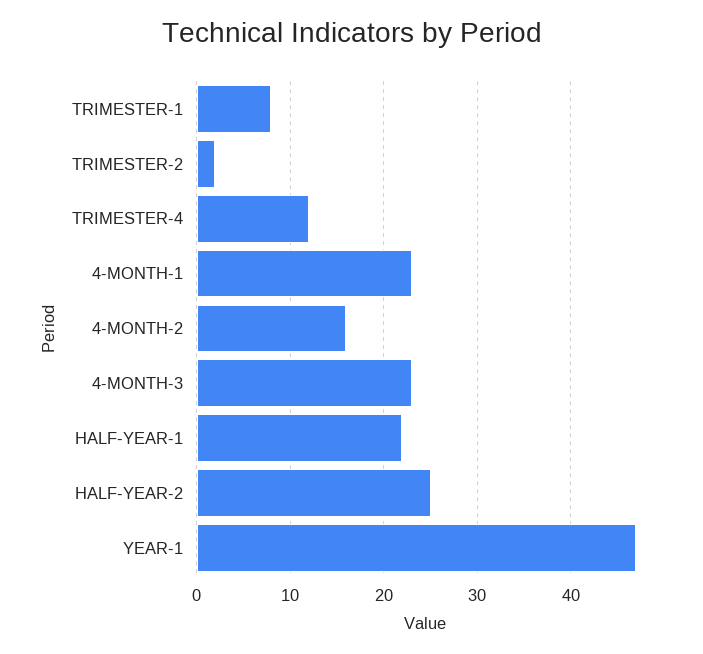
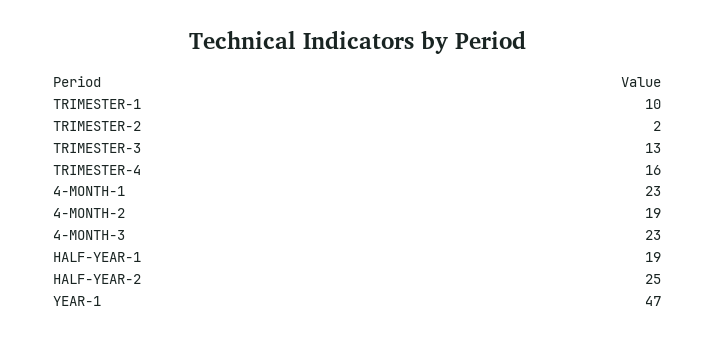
TRIMESTER-1: 8 -> 10
TRIMESTER-4: 12 -> 16
4-MONTH-2: 16 -> 19
HALF-YEAR-1: 22 -> 19
TRIMESTER-3: none -> 13

